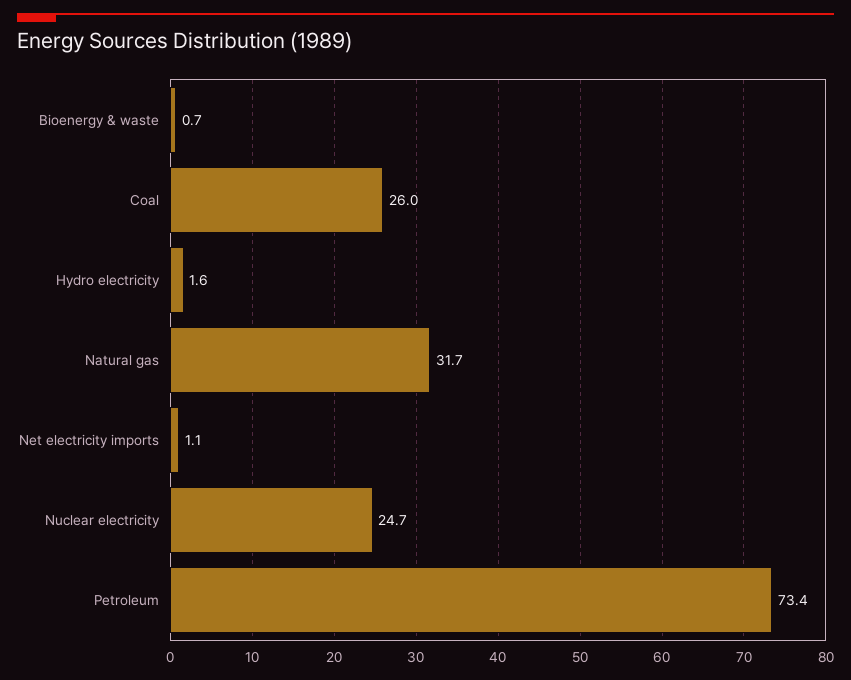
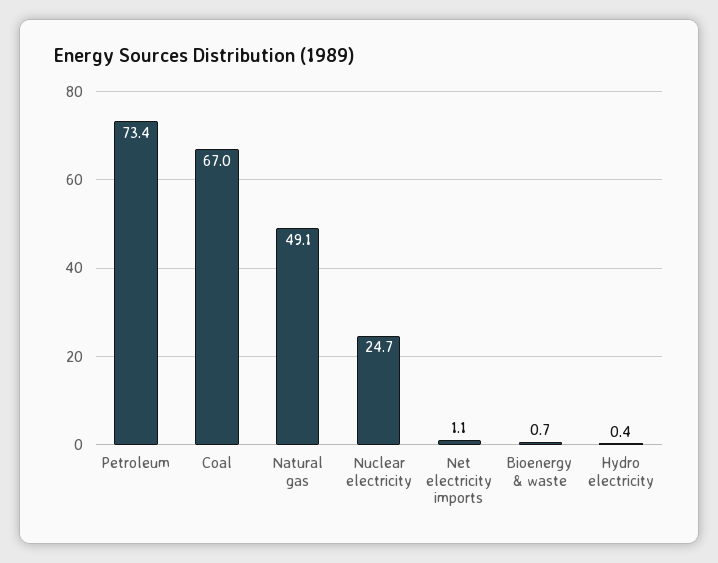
Coal: 26 -> 67
Hydro electricity: 1.6 -> 0.4
Natural gas: 31.7 -> 49.1

